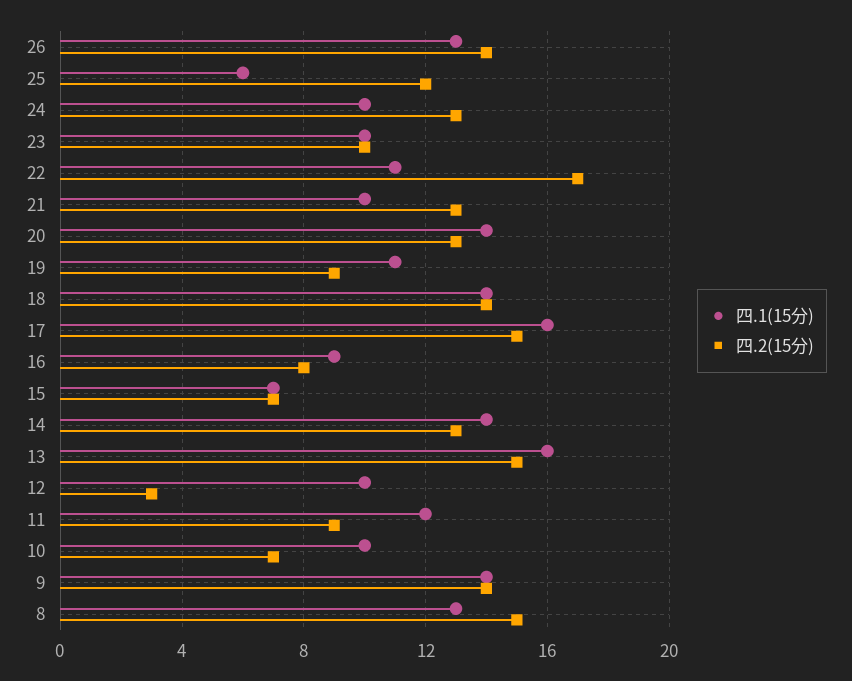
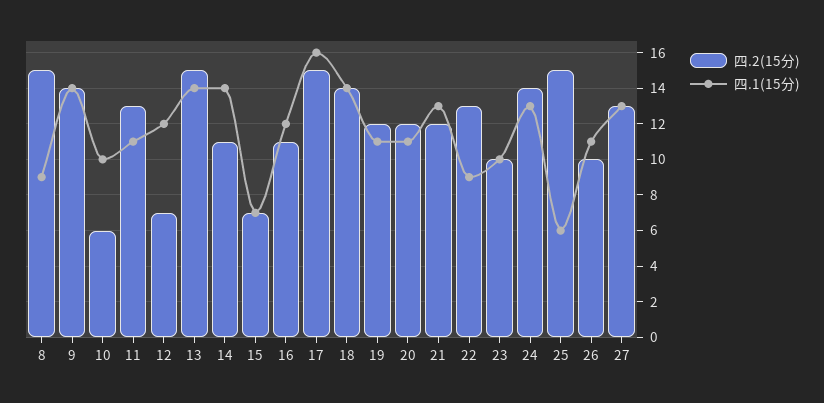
四.1(15分), 26: 13 -> 11
四.2(15分), 26: 14 -> 10
四.2(15分), 25: 12 -> 15
四.1(15分), 24: 10 -> 13
四.2(15分), 24: 13 -> 14
四.1(15分), 22: 11 -> 9
四.2(15分), 22: 17 -> 13
四.1(15分), 21: 10 -> 13
四.2(15分), 21: 13 -> 12
四.1(15分), 20: 14 -> 11
四.2(15分), 20: 13 -> 12
四.2(15分), 19: 9 -> 12
四.1(15分), 16: 9 -> 12
四.2(15分), 16: 8 -> 11
四.2(15分), 14: 13 -> 11
四.1(15分), 13: 16 -> 14
四.1(15分), 12: 10 -> 12
四.2(15分), 12: 3 -> 7
四.1(15分), 11: 12 -> 11
四.2(15分), 11: 9 -> 13
四.2(15分), 10: 7 -> 6
四.1(15分), 8: 13 -> 9
四.2(15分), 27: none -> 13
四.1(15分), 27: none -> 13

